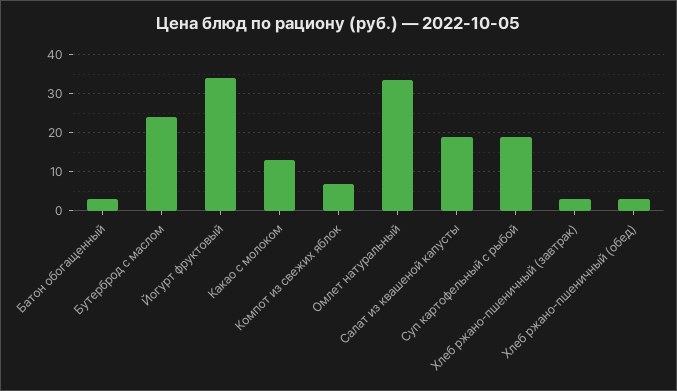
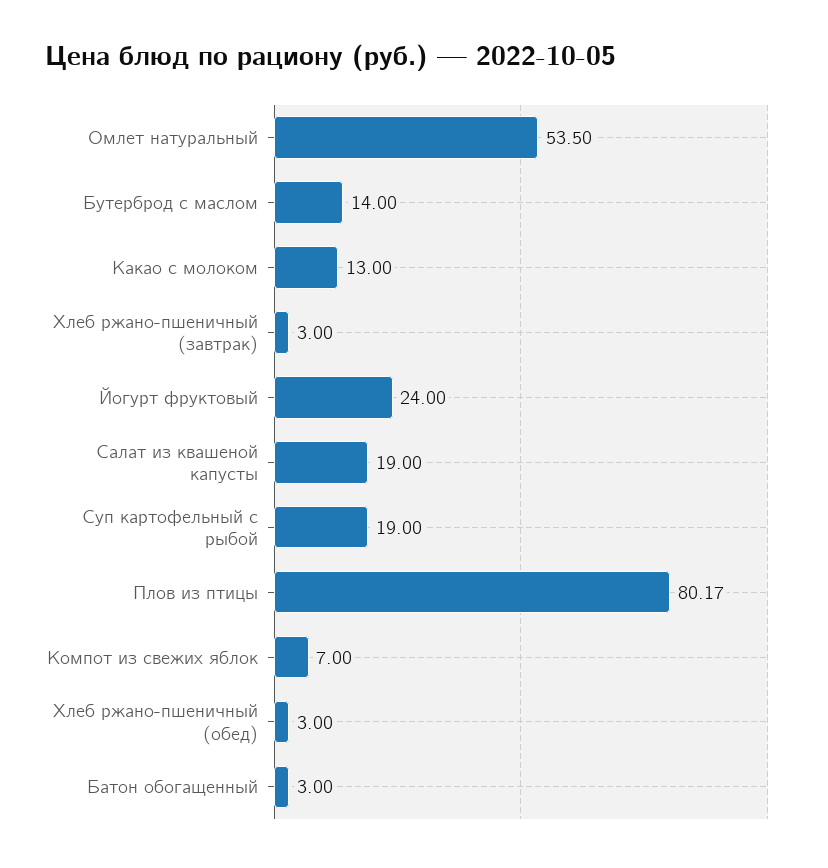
Бутерброд с маслом: 24 -> 14
Йогурт фруктовый: 34 -> 24
Омлет натуральный: 34 -> 53.5
Плов из птицы: none -> 80.17

